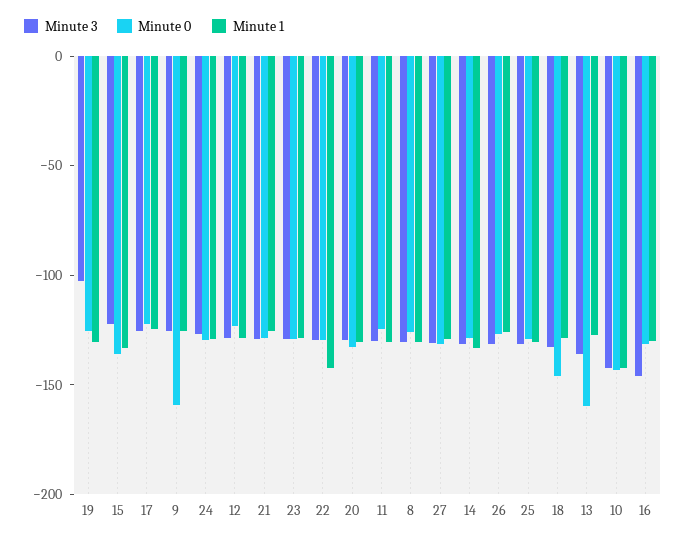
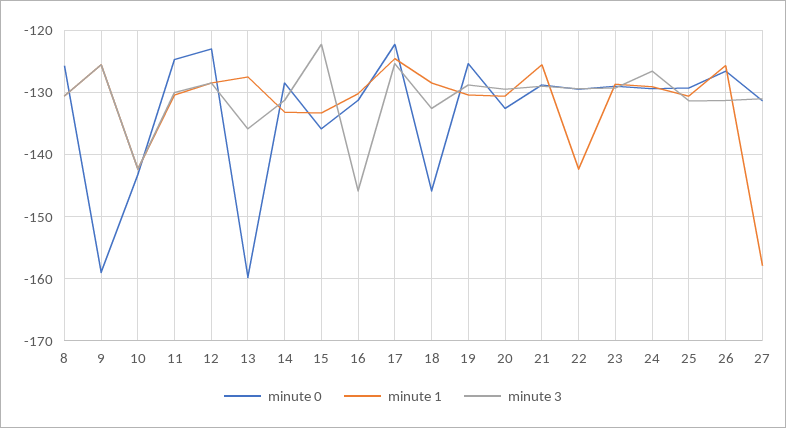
Minute 3, 19: -100 -> -129
Minute 1, 27: -130 -> -158

